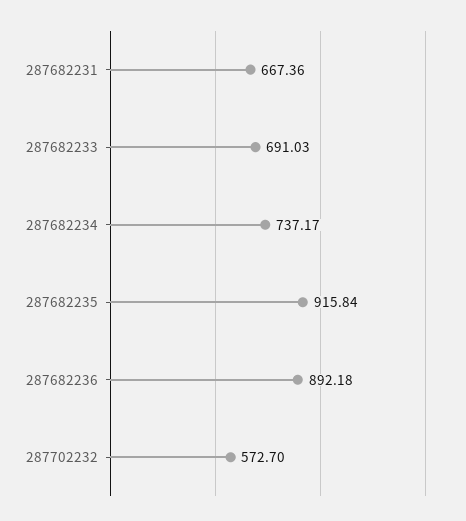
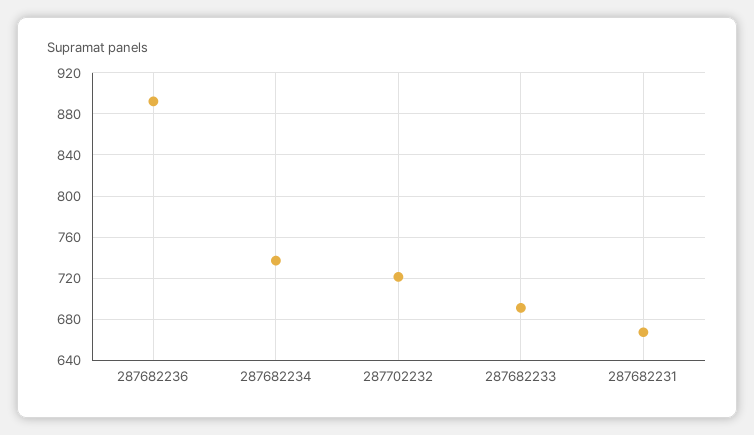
287682235: 915.84 -> none
287702232: 572.7 -> 720

